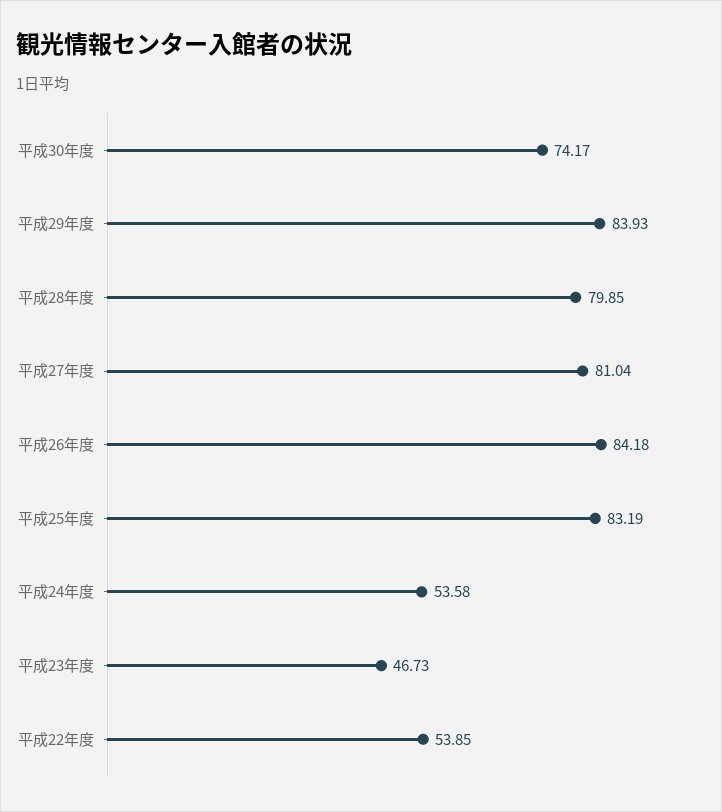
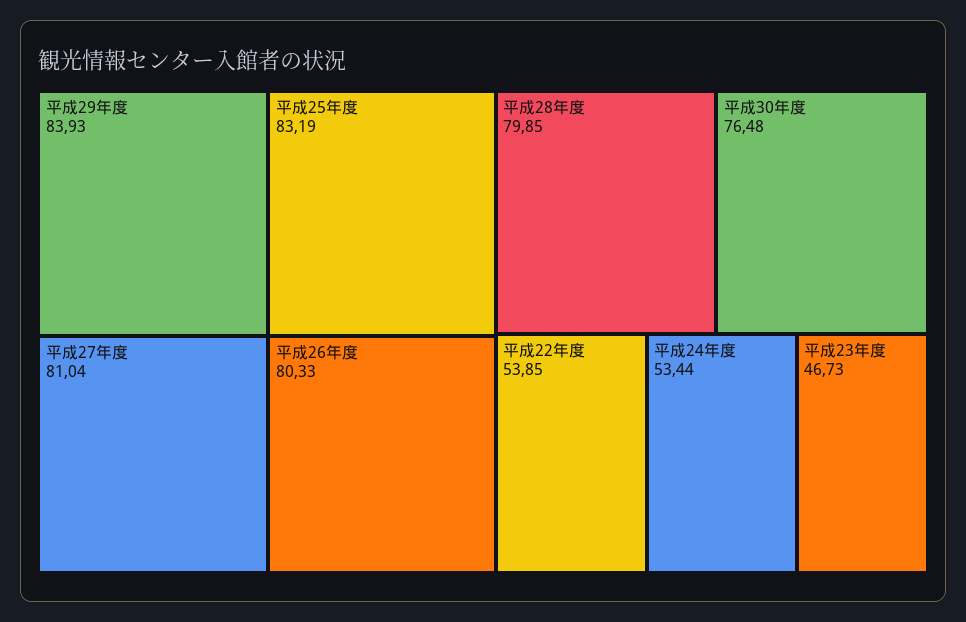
平成30年度: 74.17 -> 76.48
平成26年度: 84.18 -> 80.33
平成24年度: 53.58 -> 53.44

